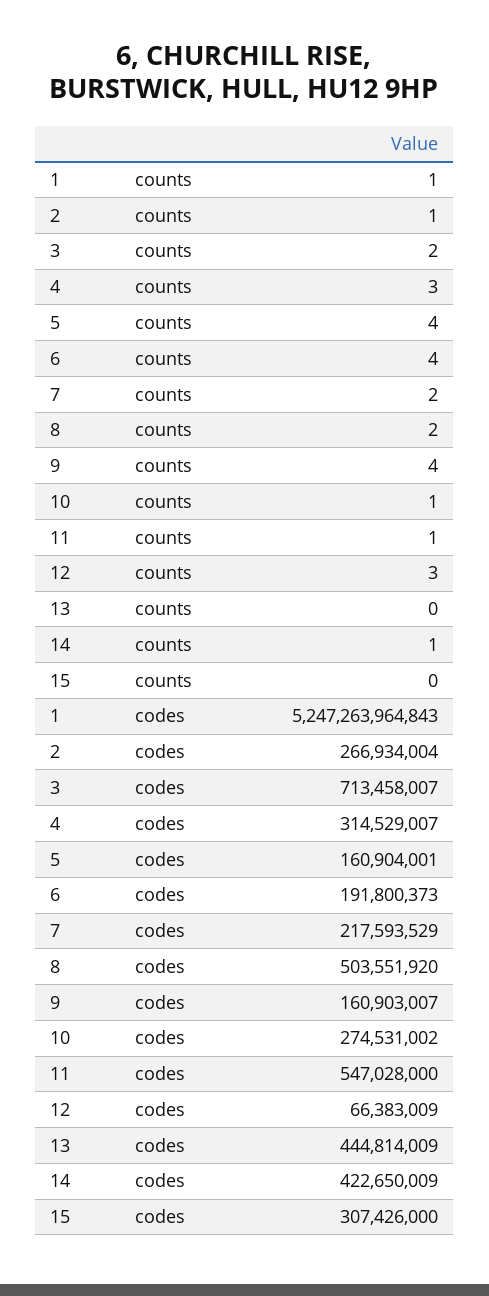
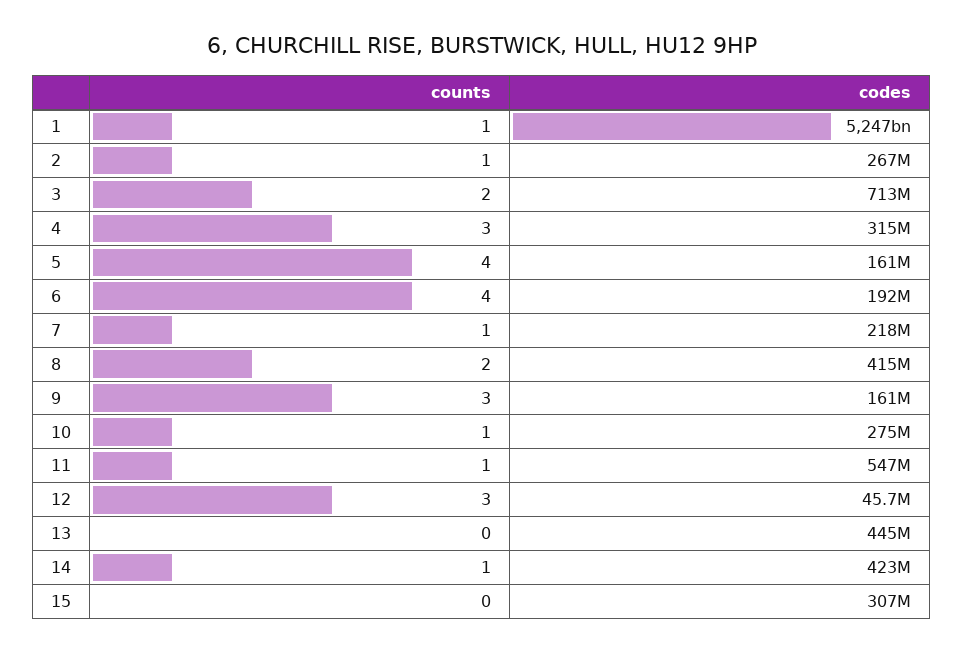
7, counts: 2 -> 1
9, counts: 4 -> 3
8, codes: 503551920 -> 415000000
12, codes: 66383009 -> 45700000

